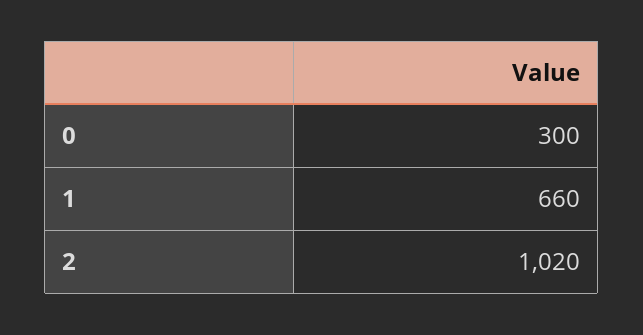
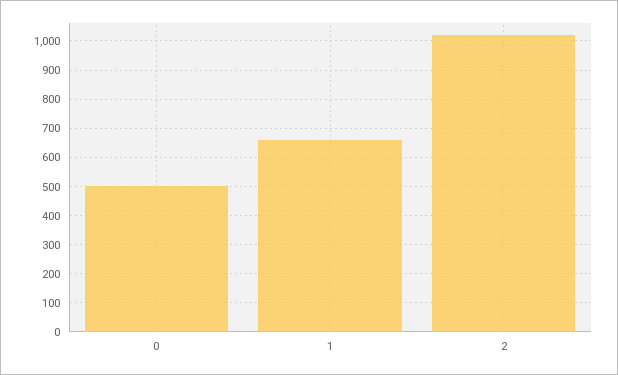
0: 300 -> 500

